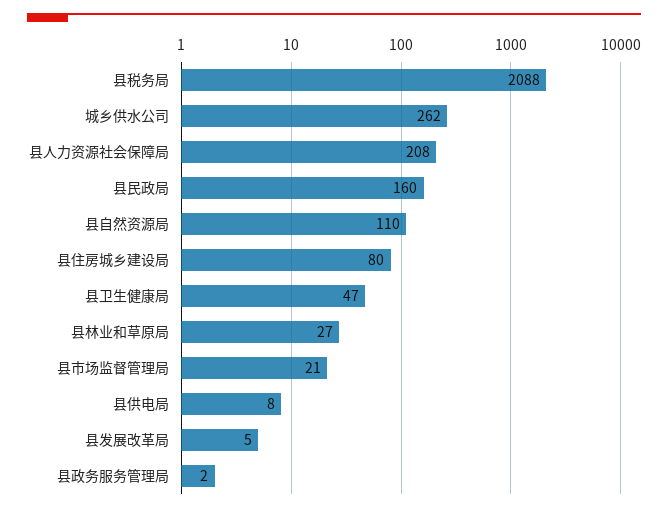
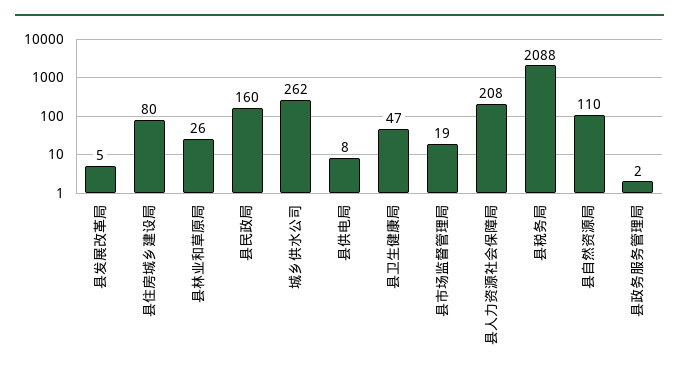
县林业和草原局: 27 -> 26
县市场监督管理局: 21 -> 19

